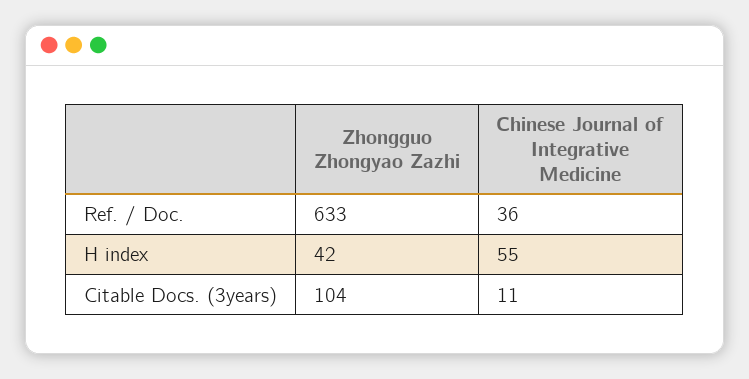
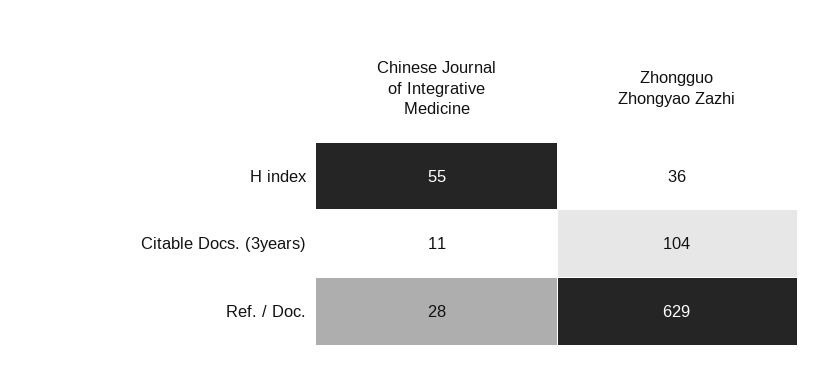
Zhongguo Zhongyao Zazhi, Ref. / Doc.: 633 -> 629
Chinese Journal of Integrative Medicine, Ref. / Doc.: 36 -> 28
Zhongguo Zhongyao Zazhi, H index: 42 -> 36

